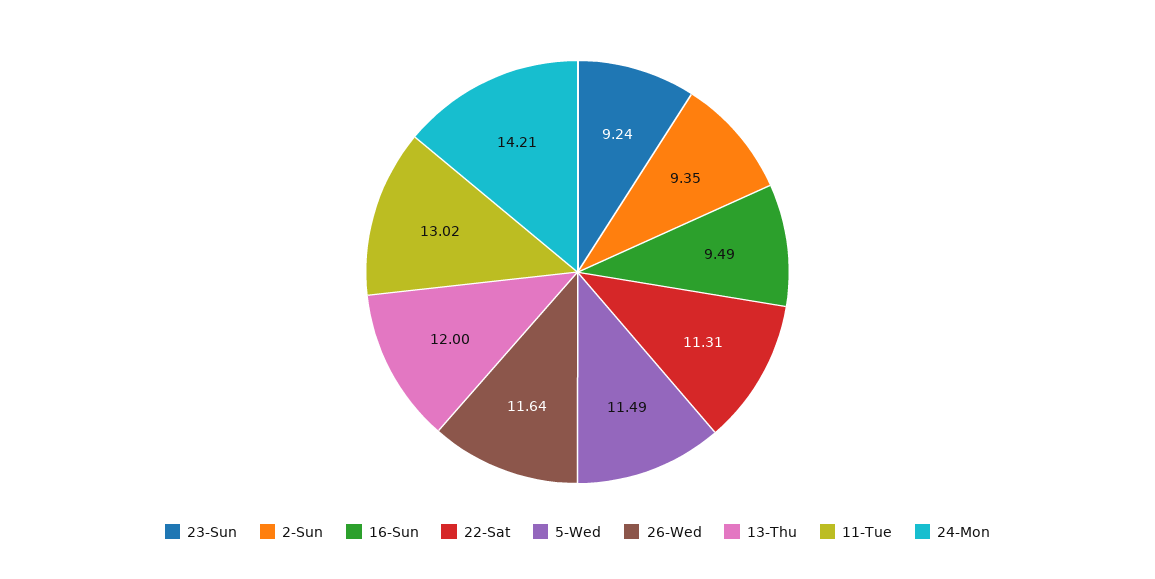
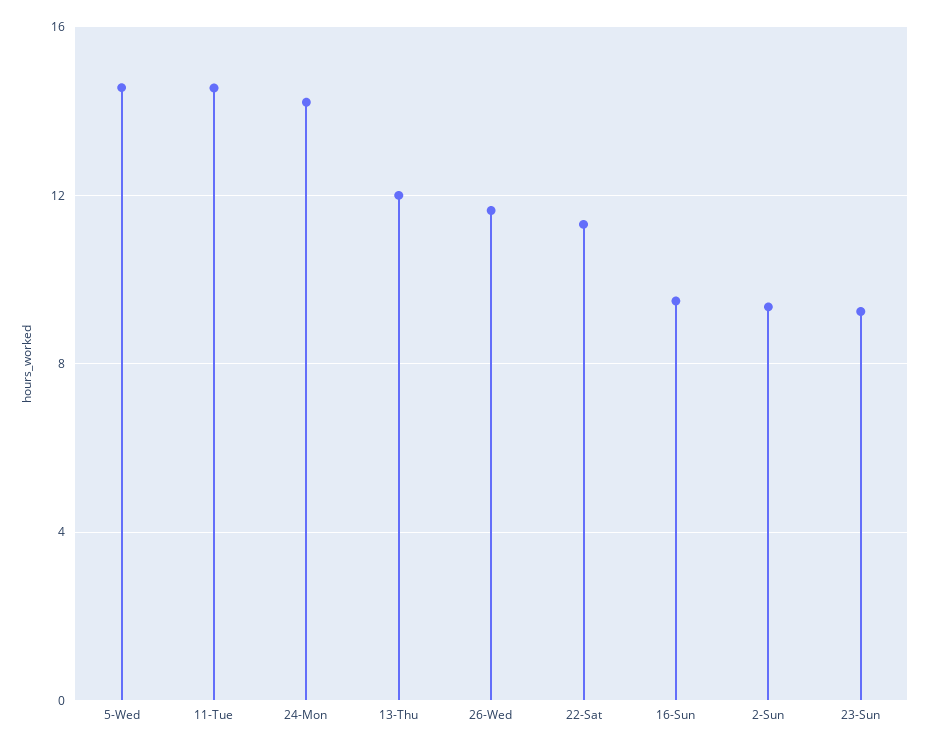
5-Wed: 11.49 -> 14.5
11-Tue: 13.02 -> 14.5

